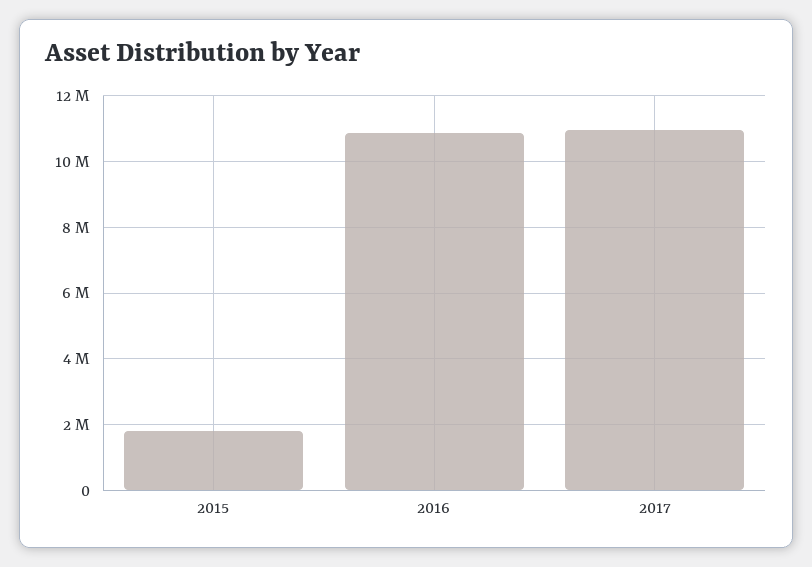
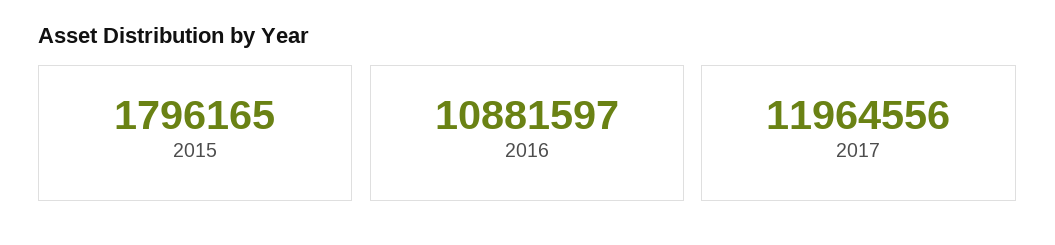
2017: 11000000 -> 11964556

